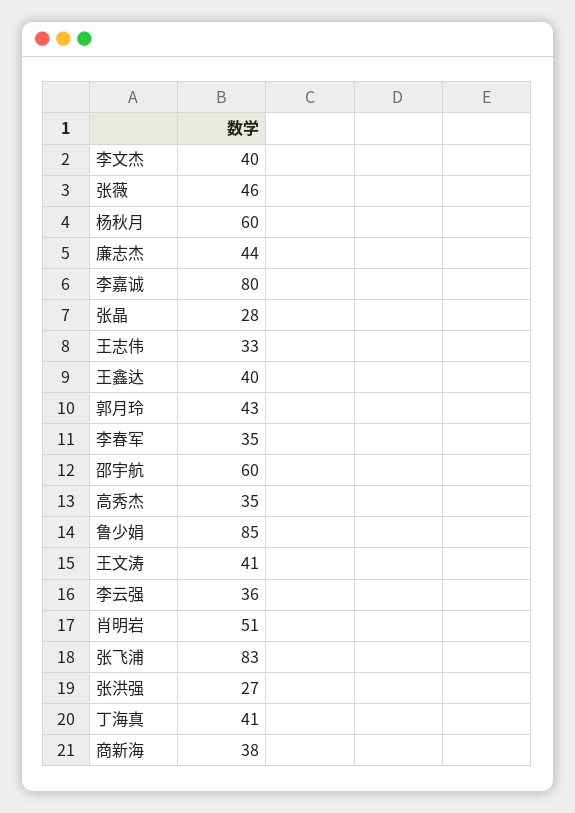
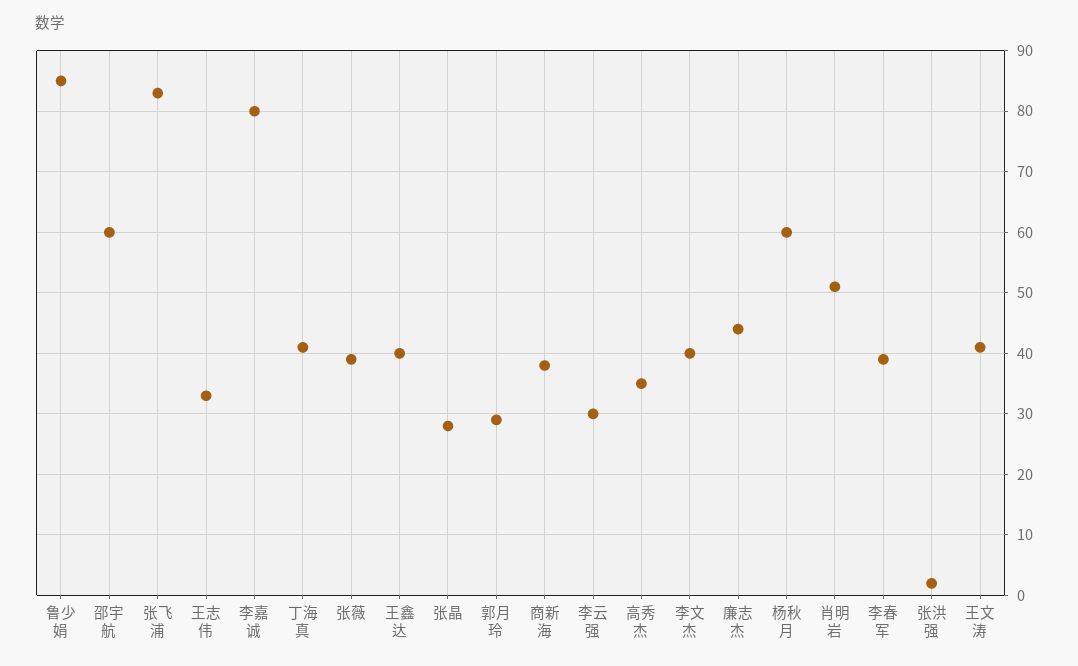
张薇: 46 -> 39
郭月玲: 43 -> 29
李春军: 35 -> 39
李云强: 36 -> 30
张洪强: 27 -> 2

